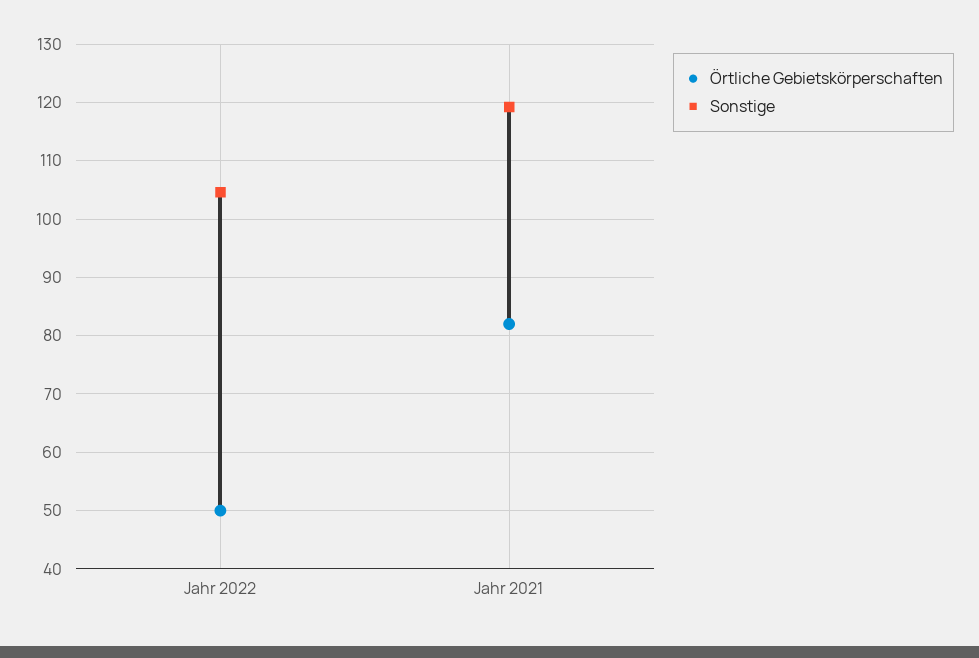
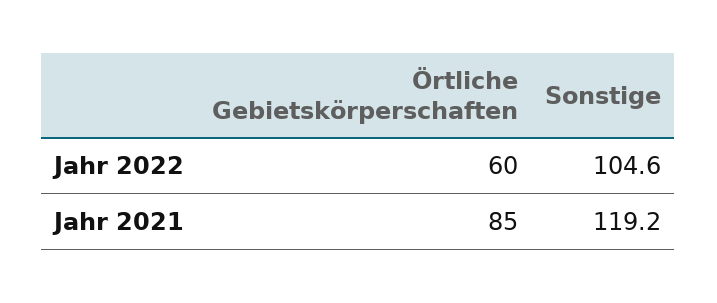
Örtliche Gebietskörperschaften, Jahr 2022: 50 -> 60
Örtliche Gebietskörperschaften, Jahr 2021: 82 -> 85

